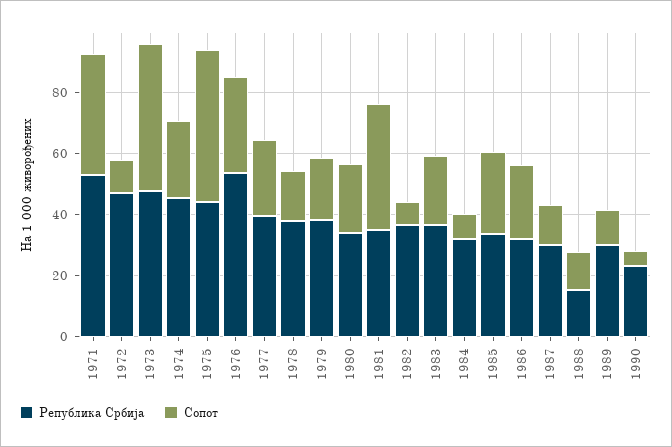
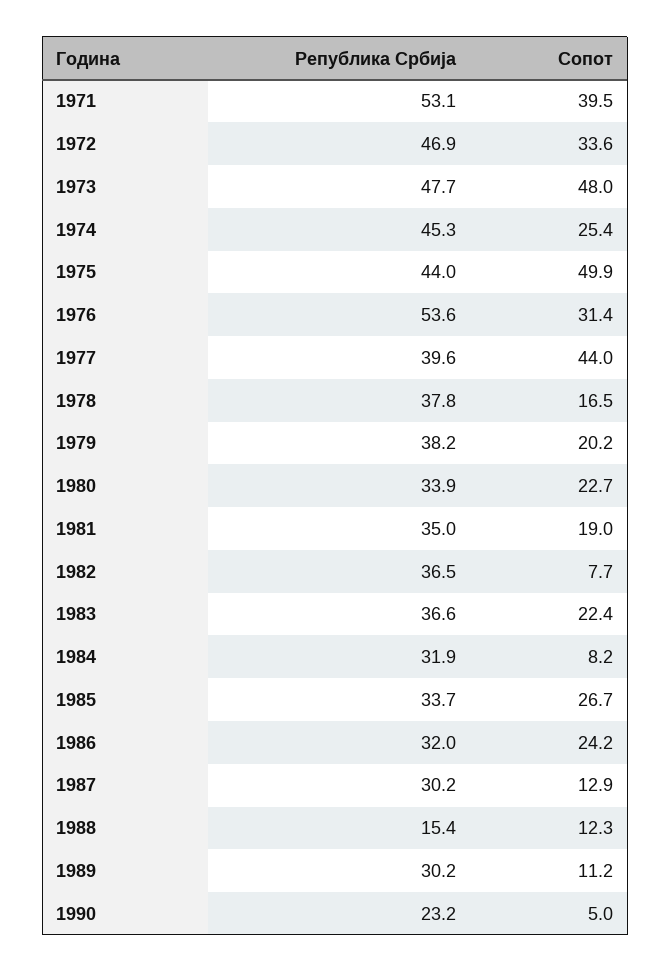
Сопот, 1972: 10 -> 33.6
Сопот, 1977: 25 -> 44
Сопот, 1981: 40 -> 19

